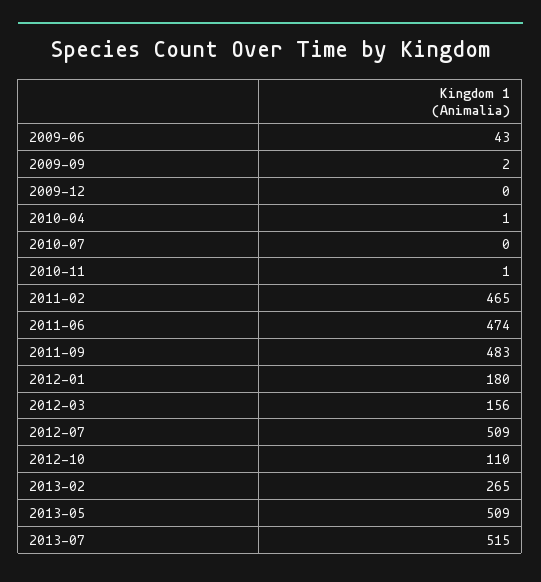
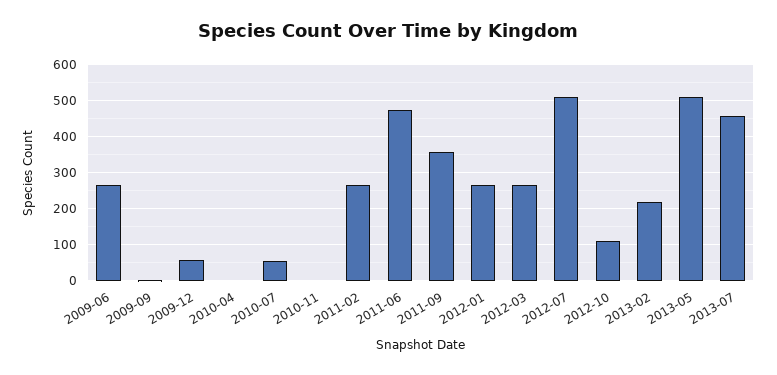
2009-06: 43 -> 260
2009-12: 0 -> 60
2010-07: 0 -> 60
2011-02: 465 -> 260
2011-09: 483 -> 360
2012-01: 180 -> 260
2012-03: 156 -> 260
2013-02: 265 -> 220
2013-07: 515 -> 460

